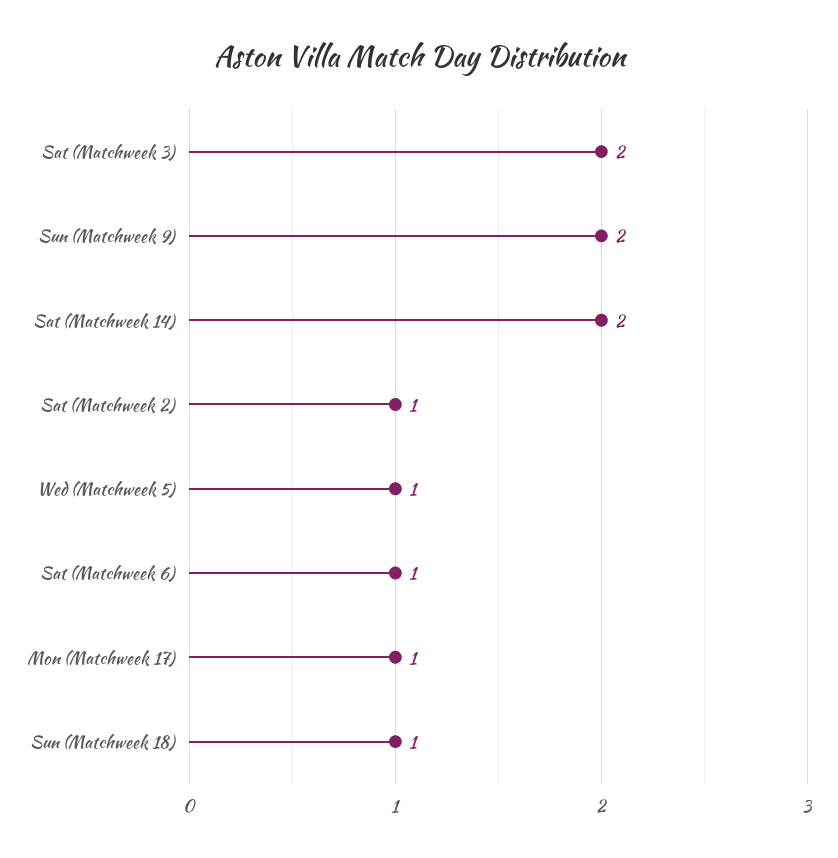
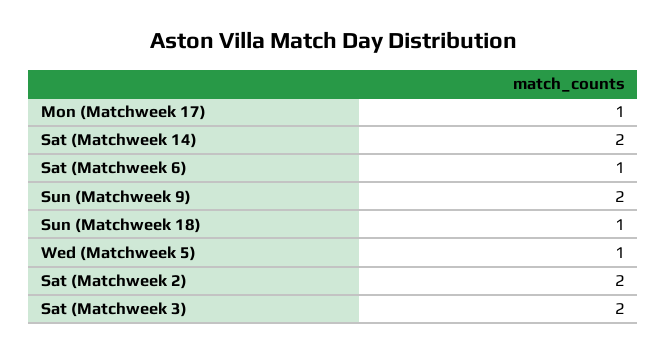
Sat (Matchweek 2): 1 -> 2

